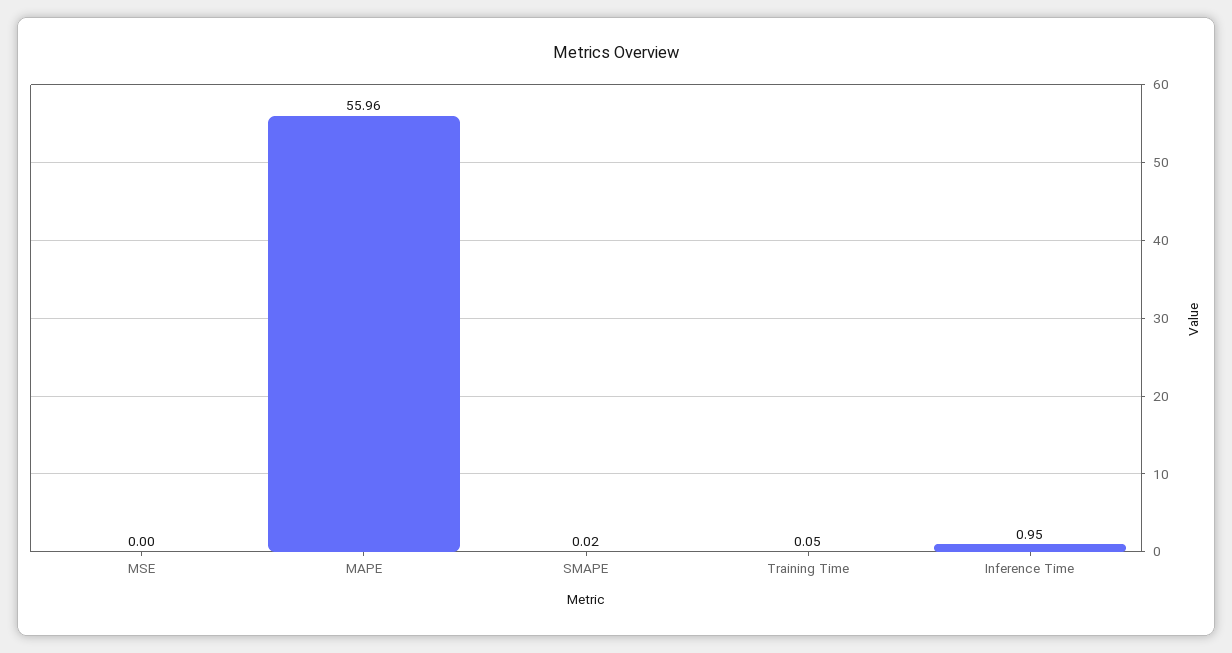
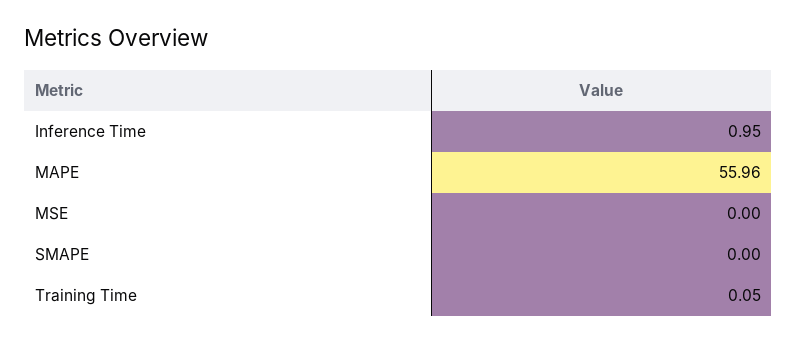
SMAPE: 0.02 -> 0

